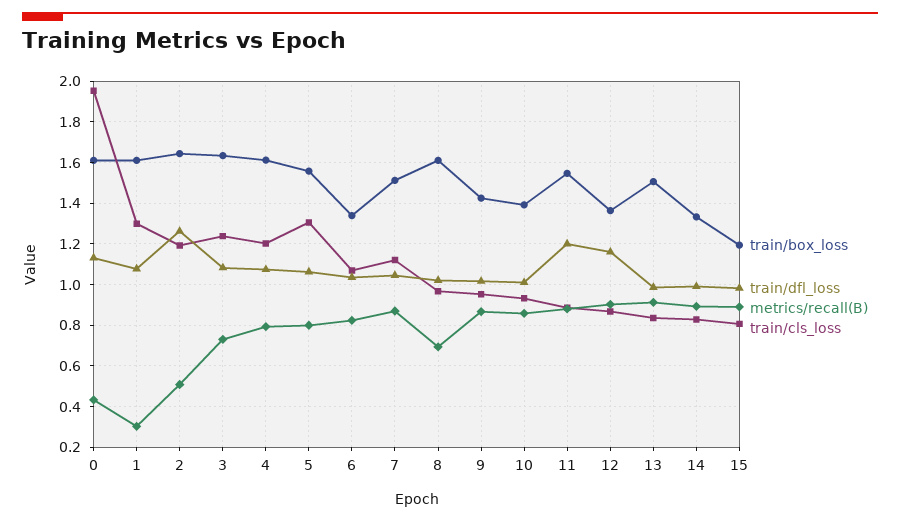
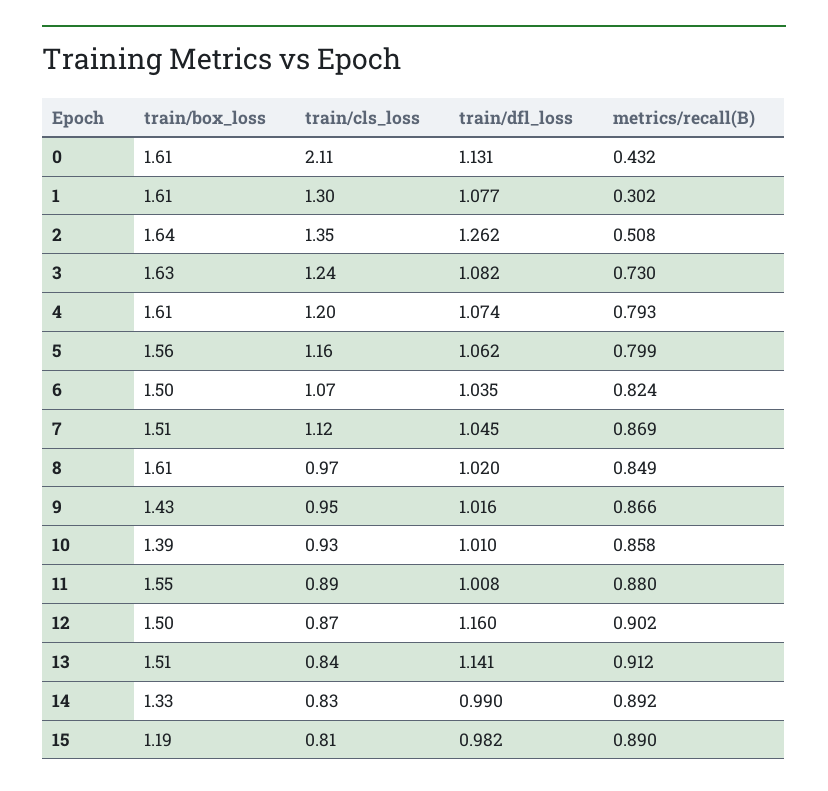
train/cls_loss, 0: 1.95 -> 2.11
train/cls_loss, 2: 1.2 -> 1.35
train/cls_loss, 5: 1.3 -> 1.16
train/box_loss, 6: 1.35 -> 1.5
metrics/recall(B), 8: 0.7 -> 0.849
train/dfl_loss, 11: 1.2 -> 1.008
train/box_loss, 12: 1.35 -> 1.5
train/dfl_loss, 13: 1 -> 1.141

